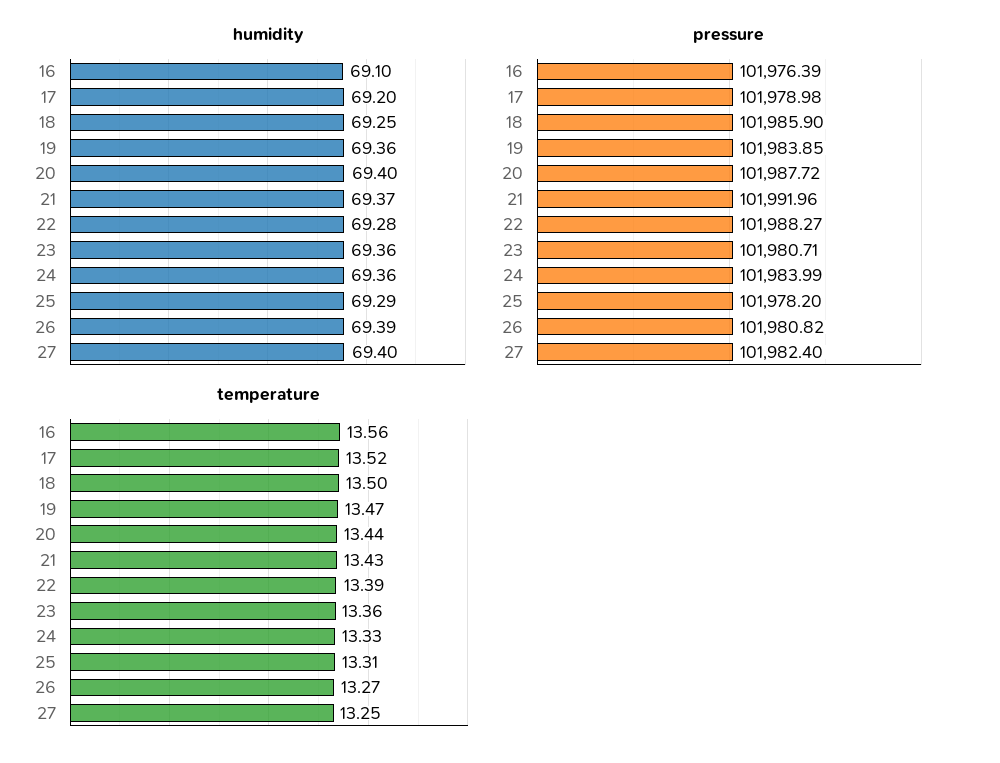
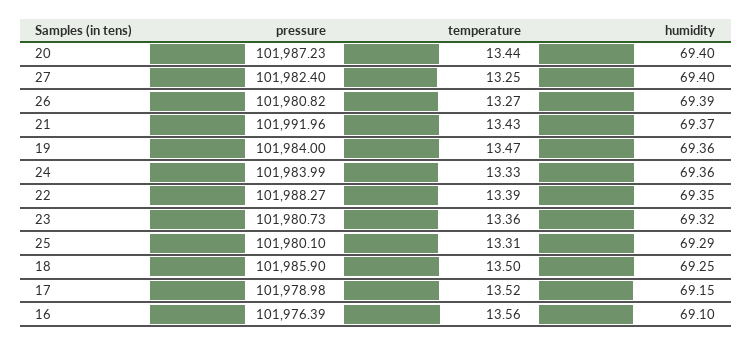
humidity, 17: 69.2 -> 69.15
humidity, 22: 69.28 -> 69.35
humidity, 23: 69.36 -> 69.32
pressure, 19: 101983.85 -> 101984
pressure, 20: 101987.72 -> 101987.23
pressure, 23: 101980.71 -> 101980.73
pressure, 25: 101978.2 -> 101980.1

